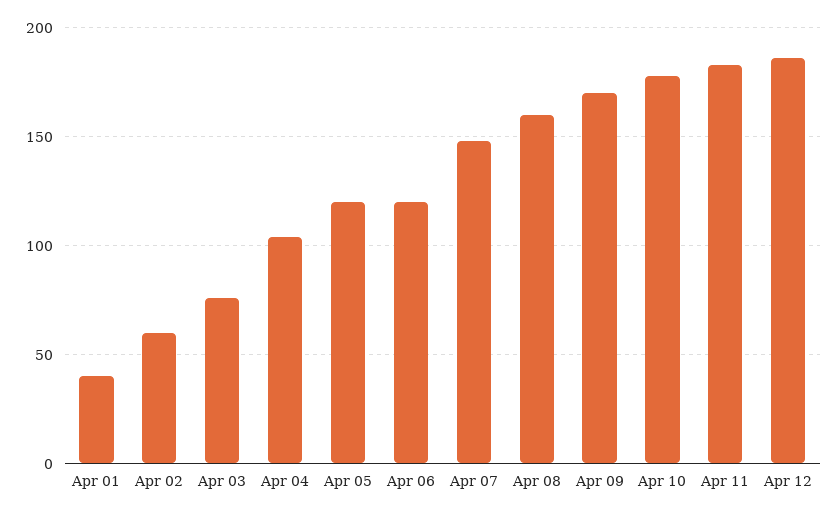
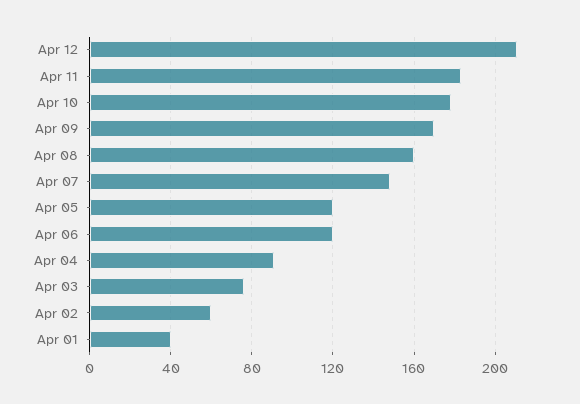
Apr 04: 105 -> 90
Apr 12: 185 -> 210

